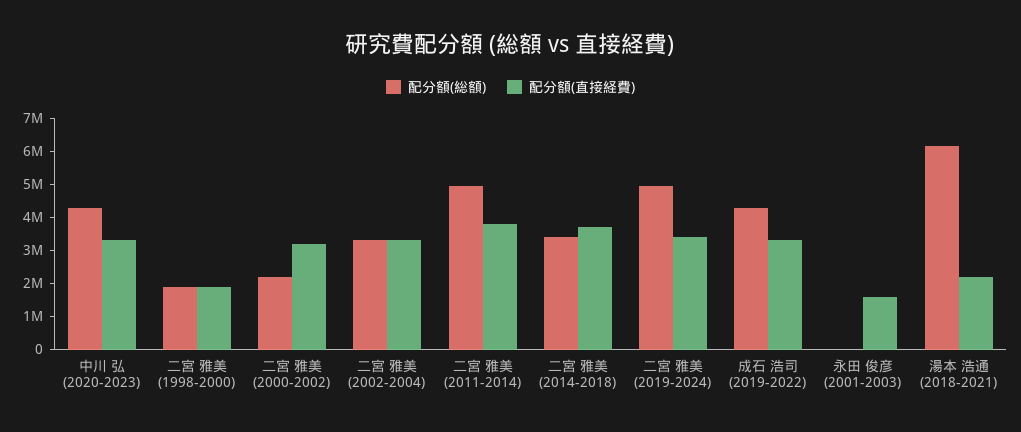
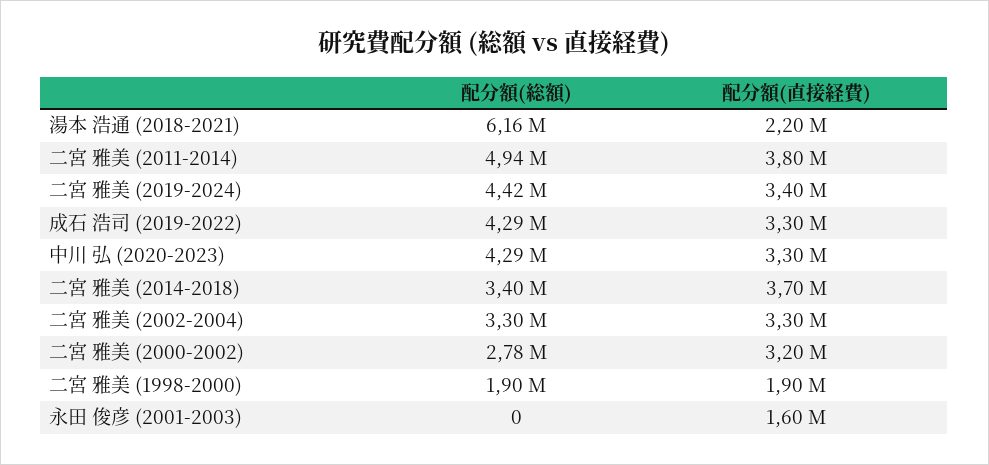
配分額(総額), 二宮 雅美 (2000-2002): 2250000 -> 2780000
配分額(総額), 二宮 雅美 (2019-2024): 5000000 -> 4420000

